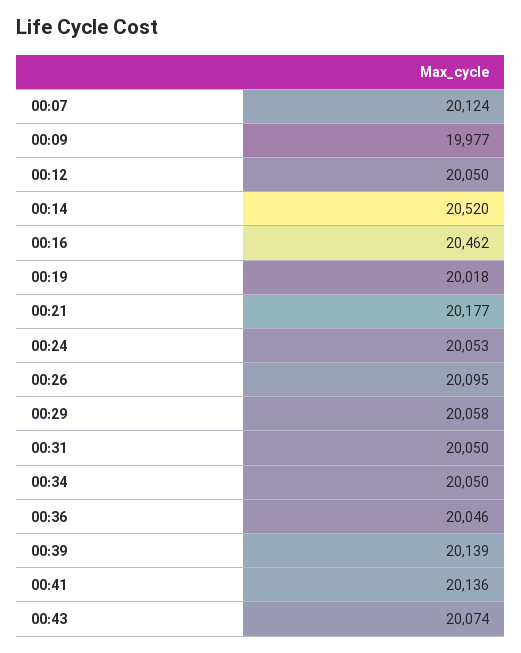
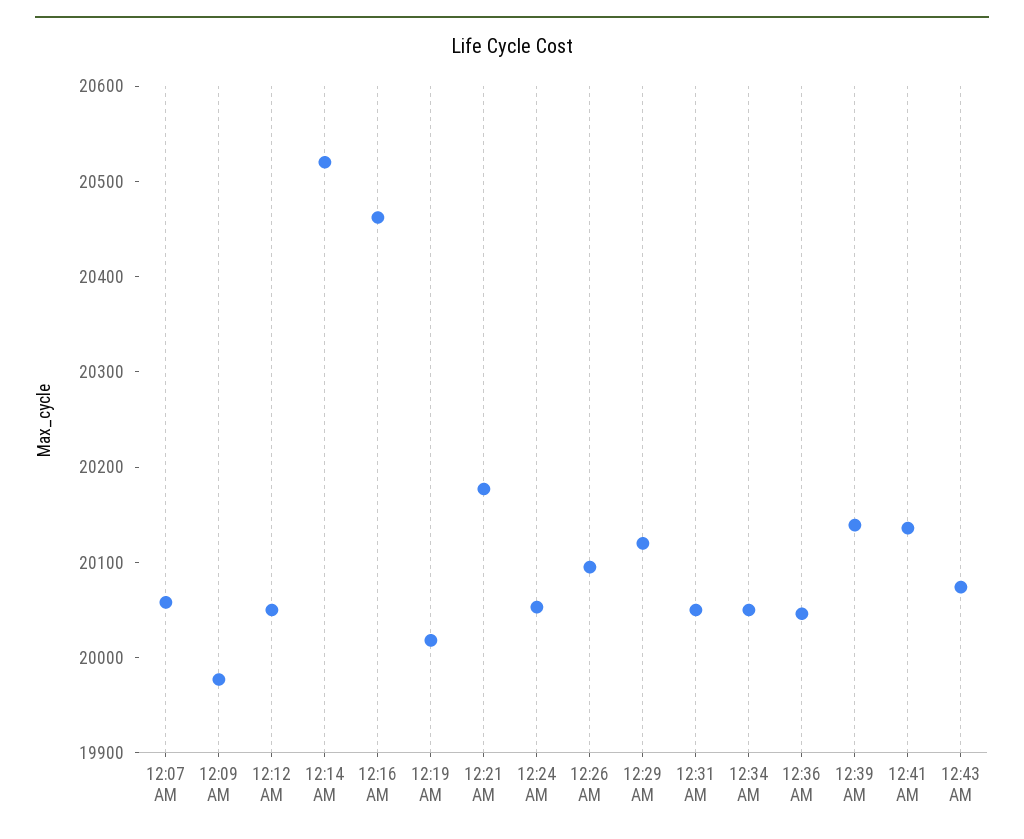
00:07: 20124 -> 20060
00:29: 20058 -> 20120

